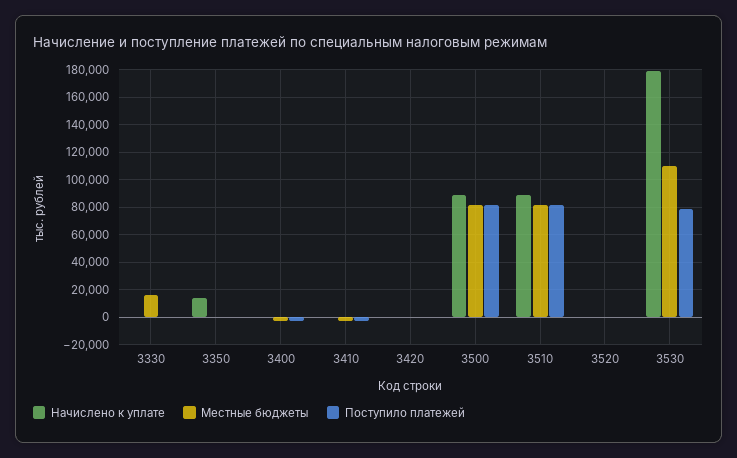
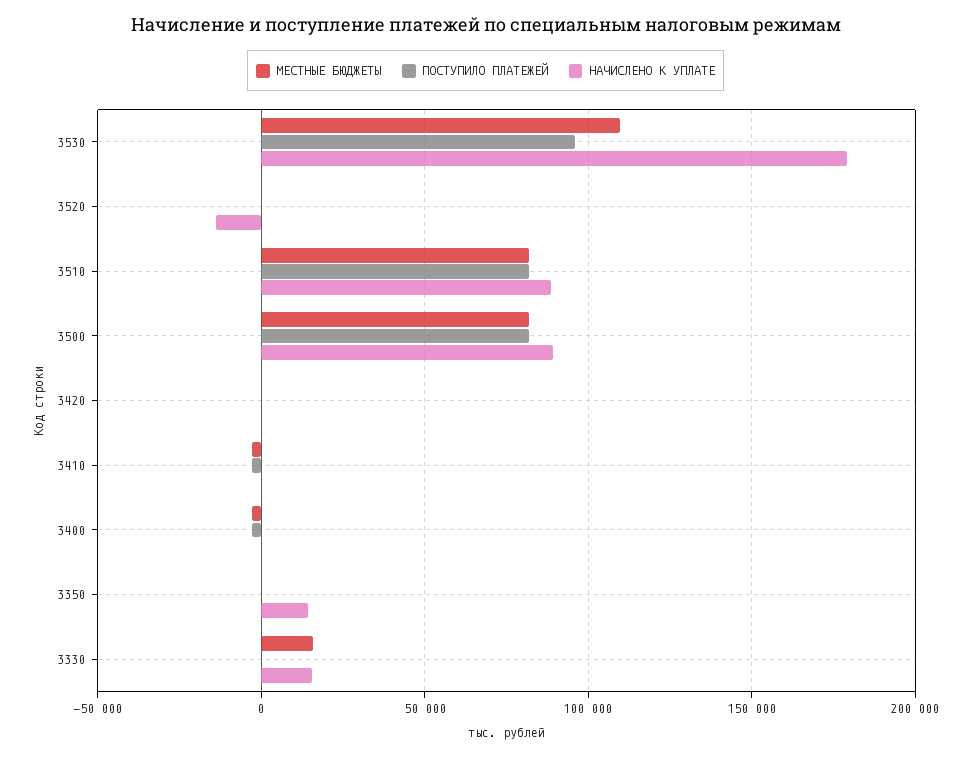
Начислено к уплате, 3330: 0 -> 15000
Начислено к уплате, 3520: 0 -> -15000
Поступило платежей, 3530: 80000 -> 95000

